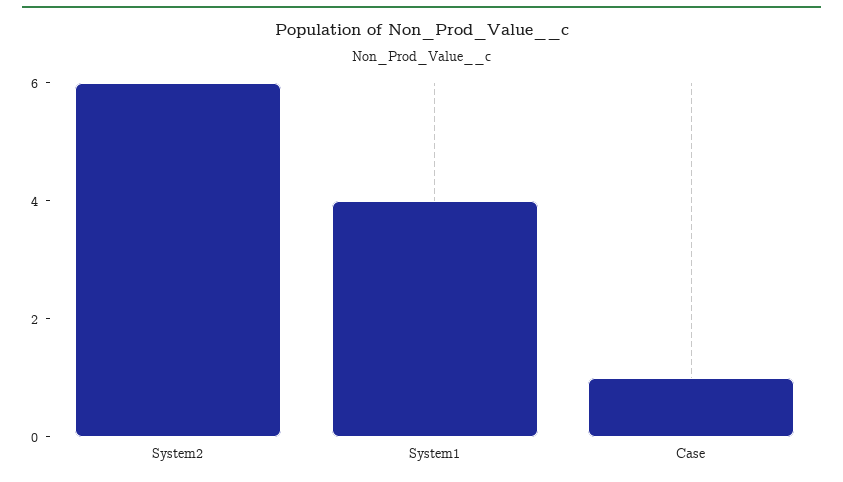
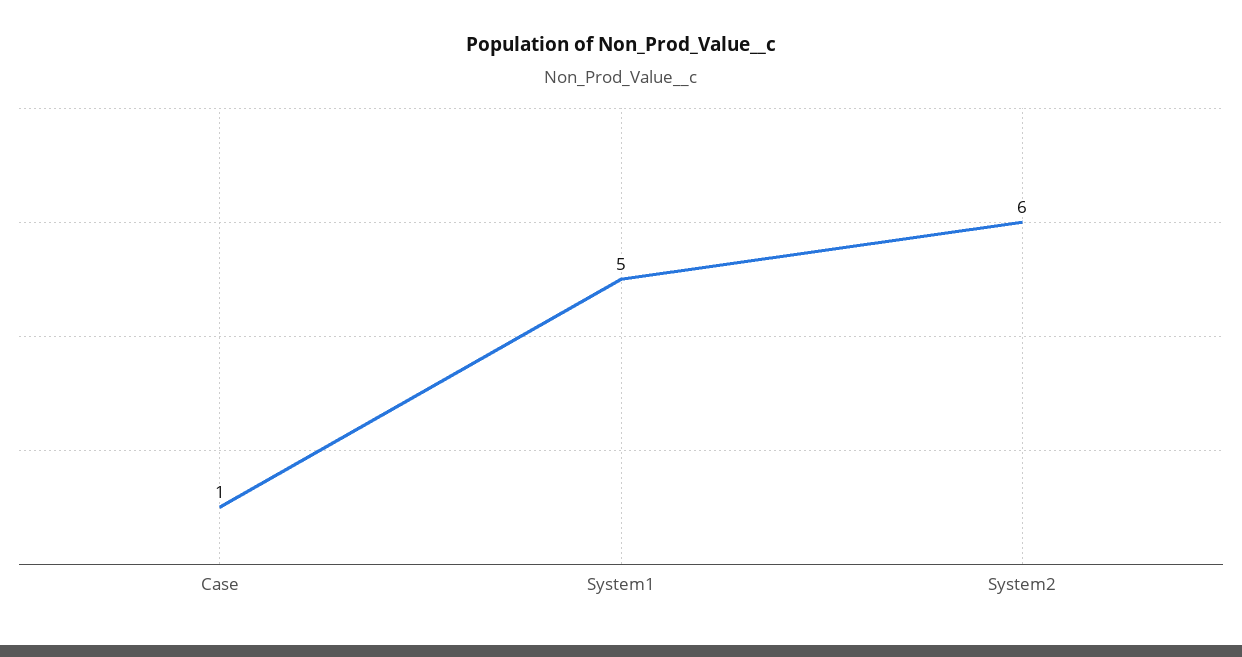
System1: 4 -> 5

